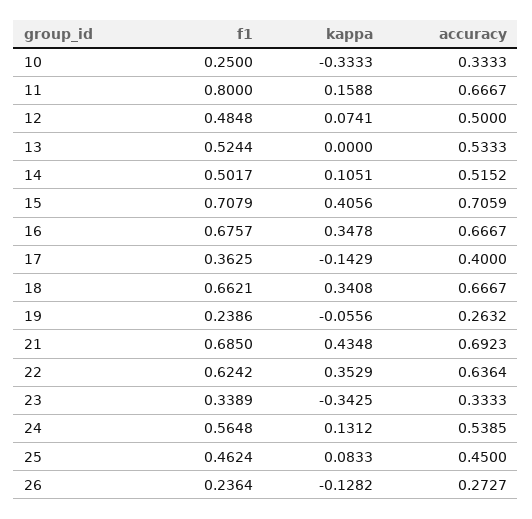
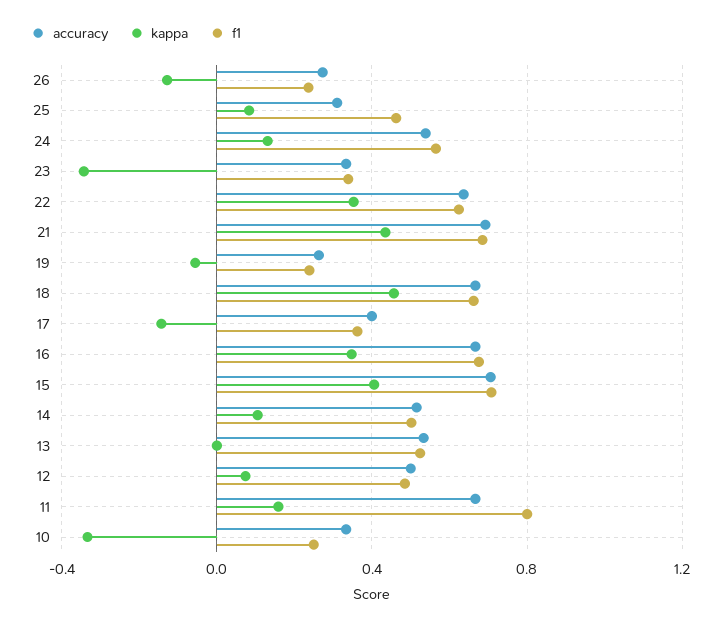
kappa, 18: 0.3408 -> 0.45
accuracy, 25: 0.45 -> 0.3

